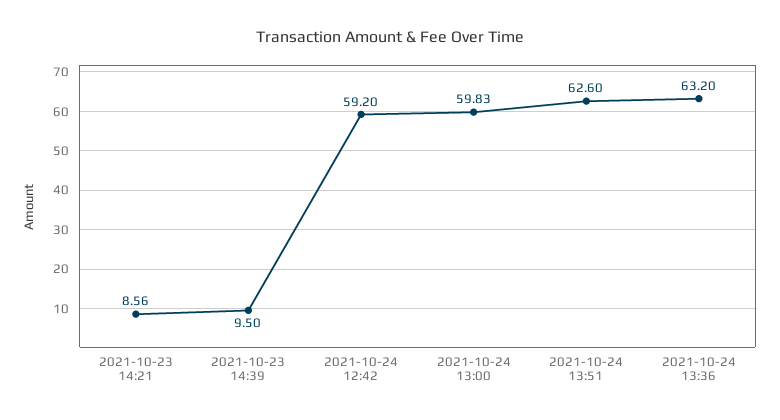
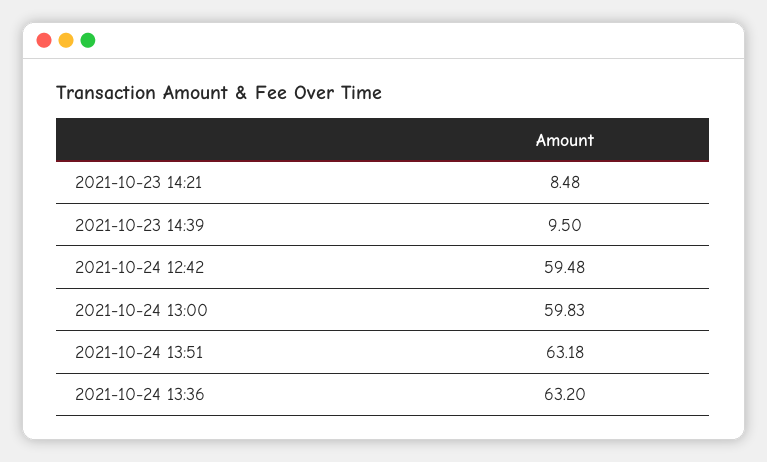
2021-10-23 14:21: 8.56 -> 8.48
2021-10-24 12:42: 59.2 -> 59.48
2021-10-24 13:51: 62.6 -> 63.18

